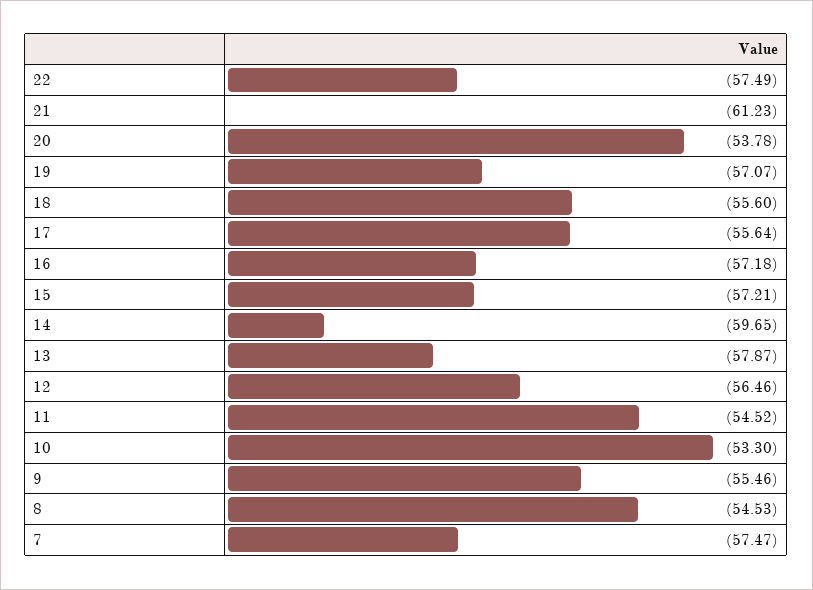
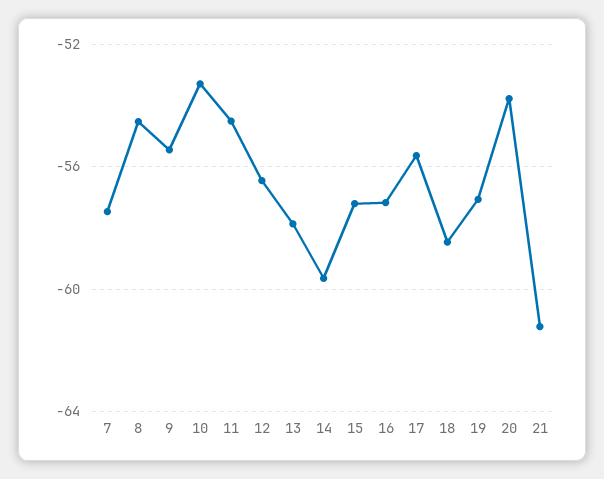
22: -57.49 -> none
18: -55.6 -> -58.5

